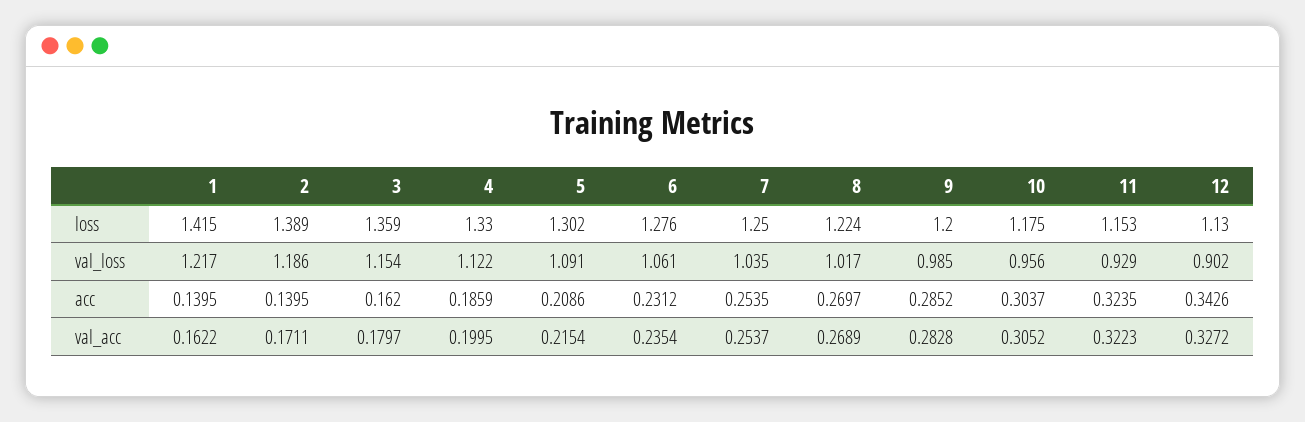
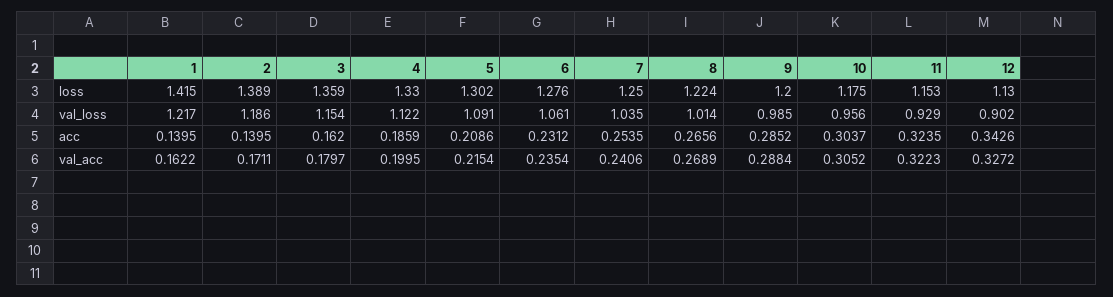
8, val_loss: 1.017 -> 1.014
8, acc: 0.2697 -> 0.2656
7, val_acc: 0.2537 -> 0.2406
9, val_acc: 0.2828 -> 0.2884

